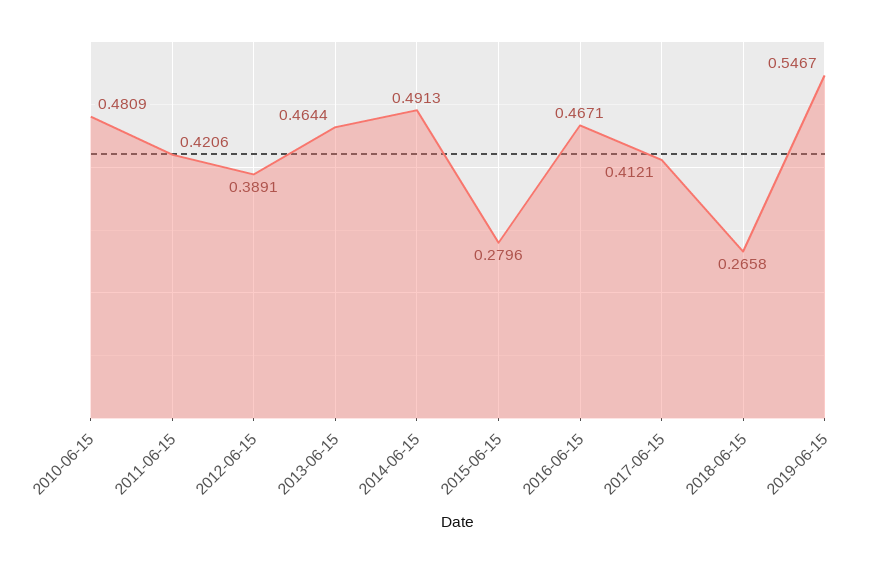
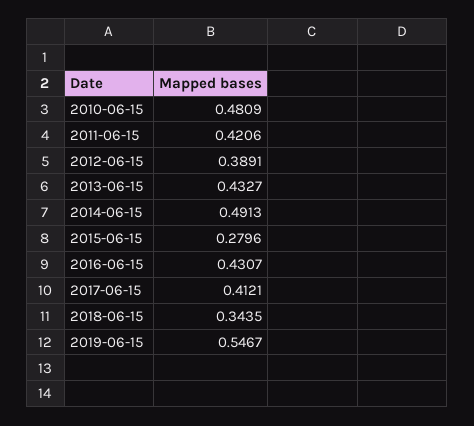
2013-06-15: 0.4644 -> 0.4327
2016-06-15: 0.4671 -> 0.4307
2018-06-15: 0.2658 -> 0.3435

